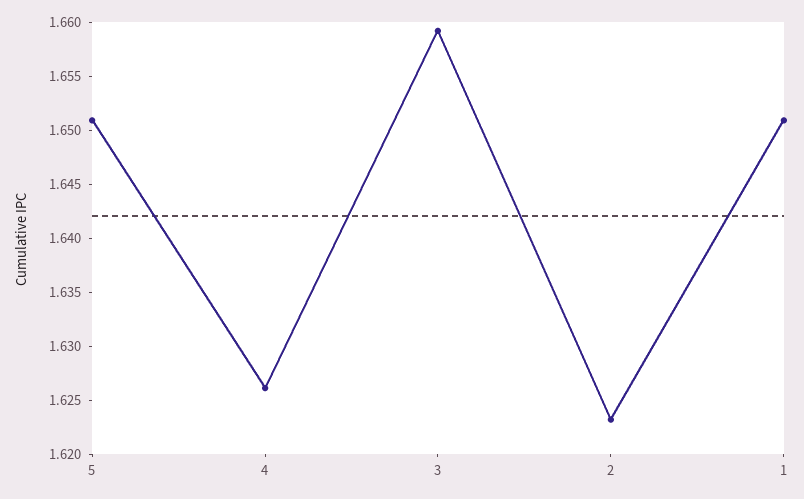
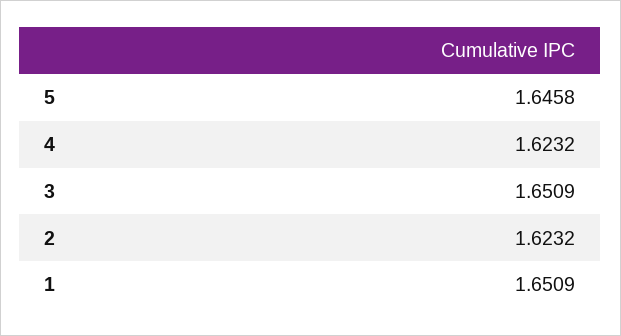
5: 1.651 -> 1.6458
4: 1.626 -> 1.6232
3: 1.659 -> 1.6509

